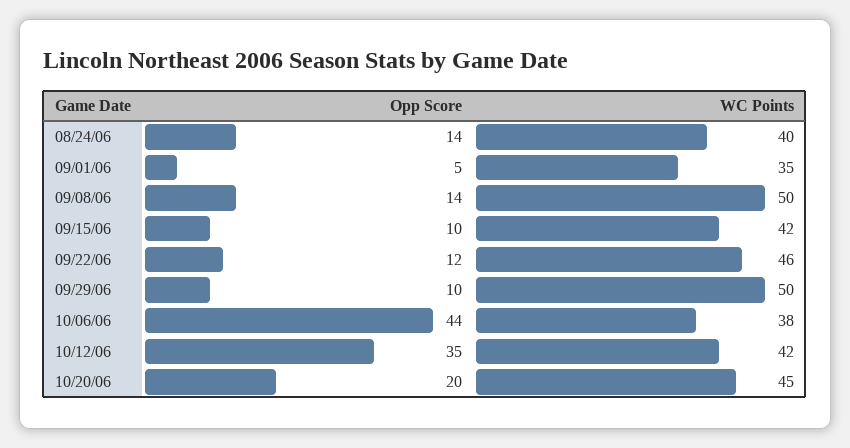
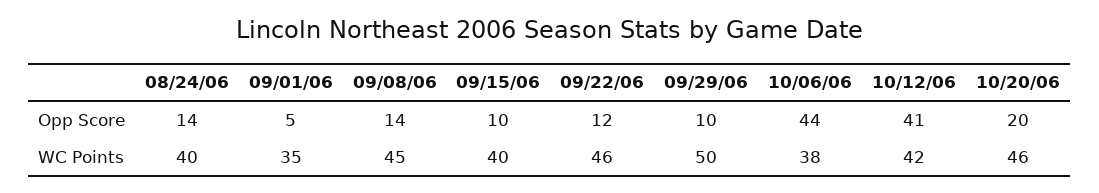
WC Points, 09/08/06: 50 -> 45
WC Points, 09/15/06: 42 -> 40
Opp Score, 10/12/06: 35 -> 41
WC Points, 10/20/06: 45 -> 46

